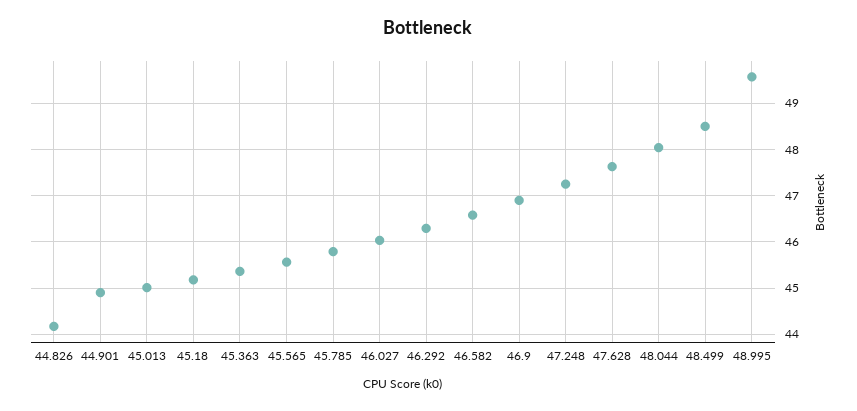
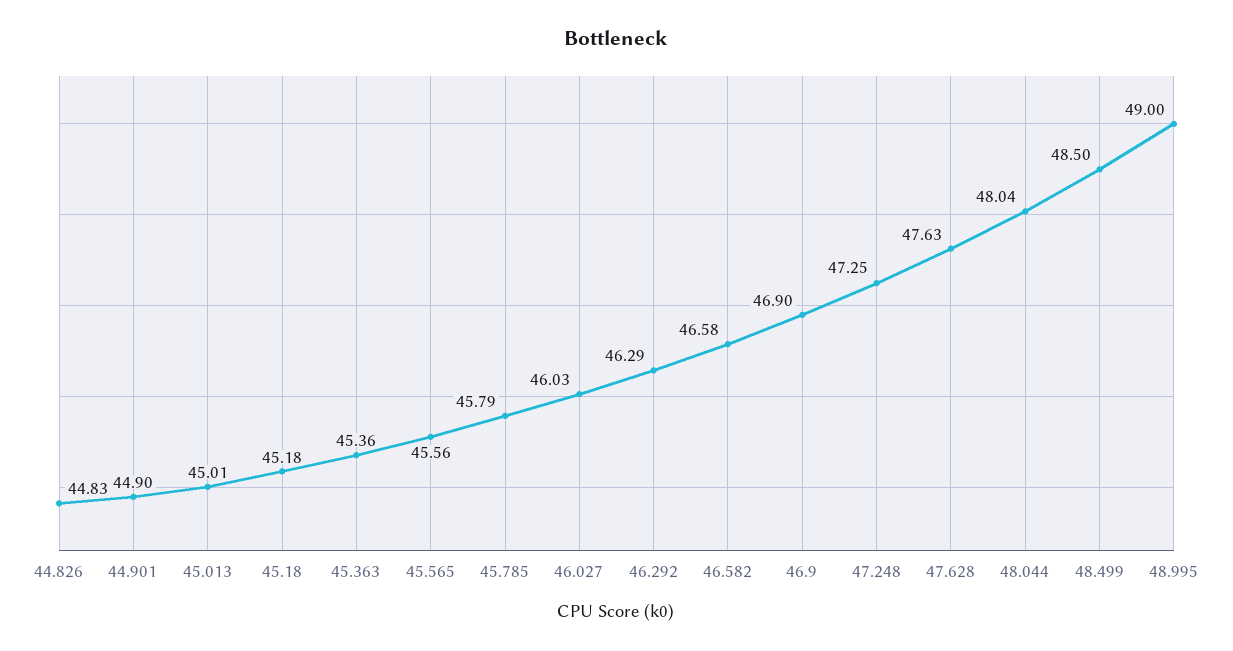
44.826: 44.2 -> 44.83
48.995: 49.6 -> 49

